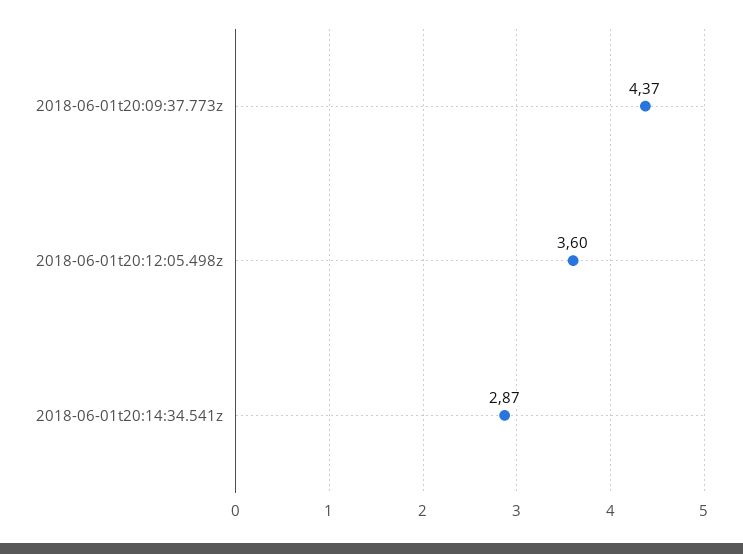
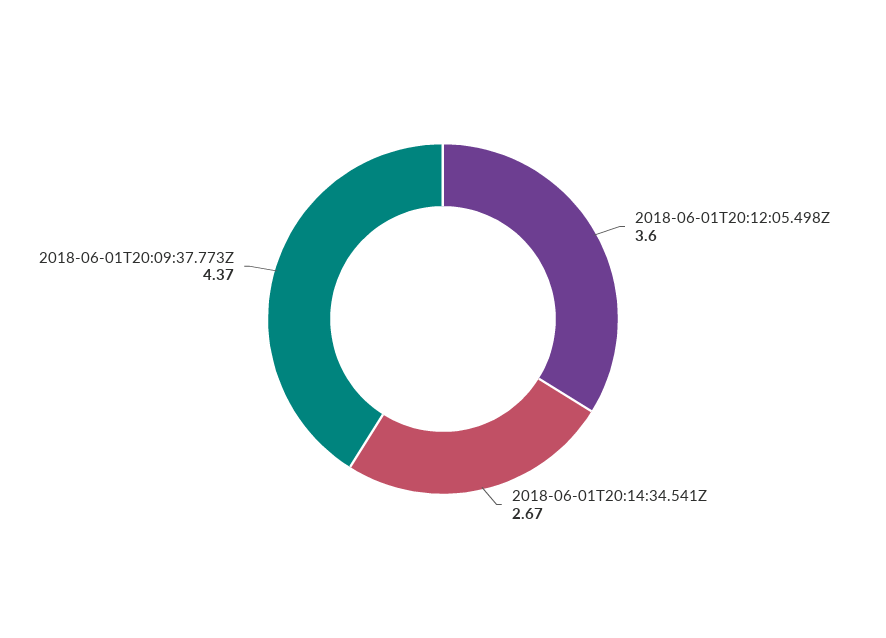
2018-06-01t20:14:34.541z: 2.87 -> 2.67

